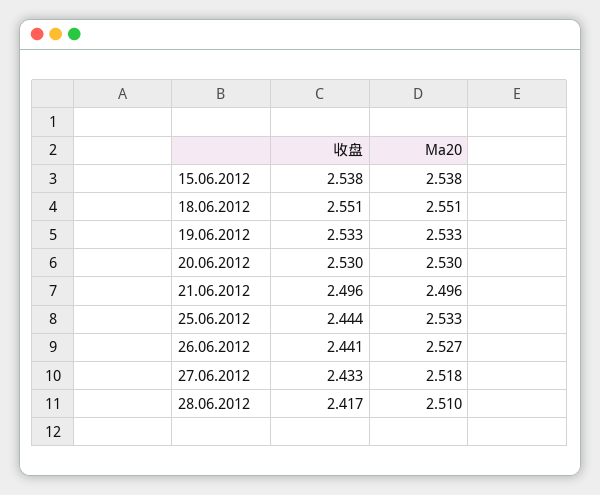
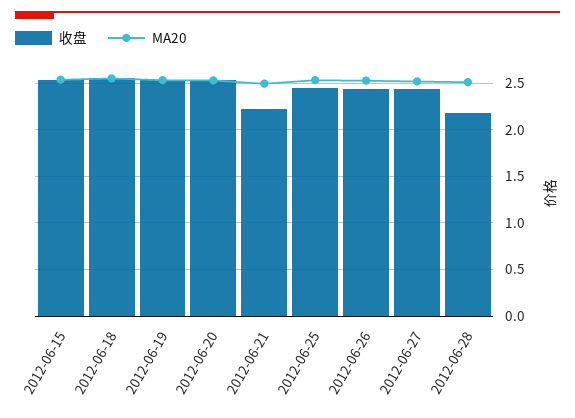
收盘, 21.06.2012: 2.496 -> 2.2
收盘, 28.06.2012: 2.417 -> 2.2

